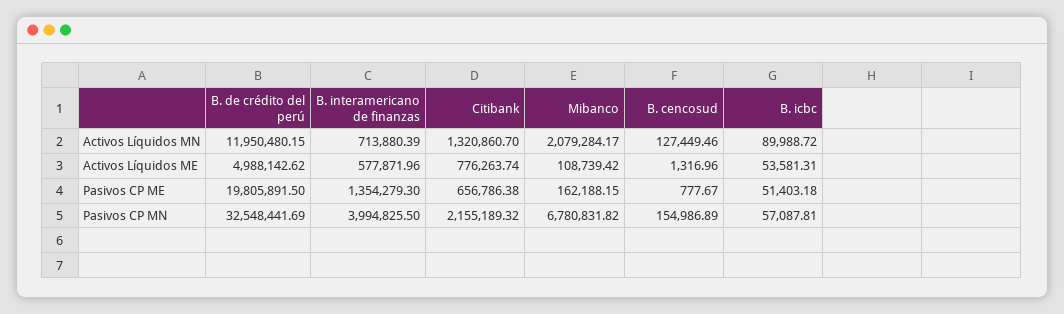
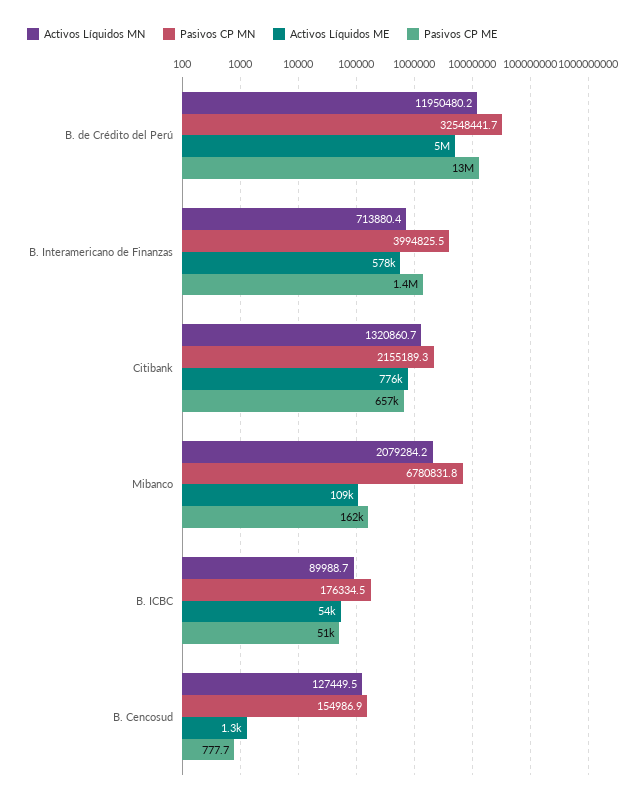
Pasivos CP ME, B. de crédito del perú: 19805891.5 -> 13000000
Pasivos CP MN, B. icbc: 57087.81 -> 176334.5

